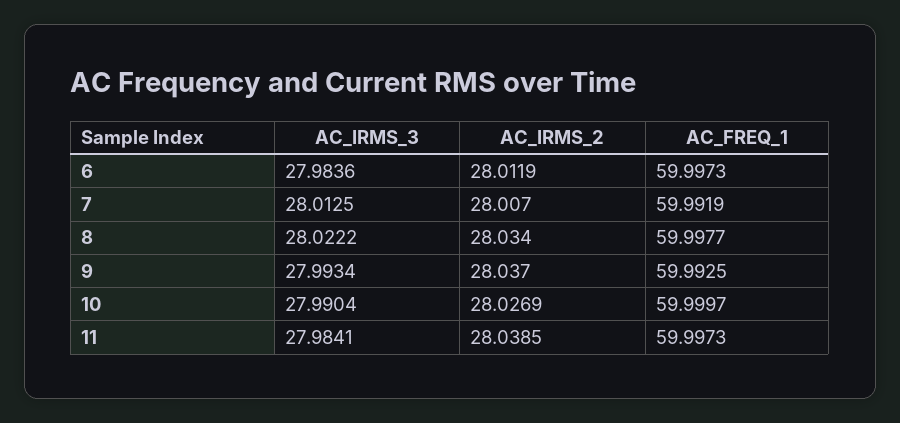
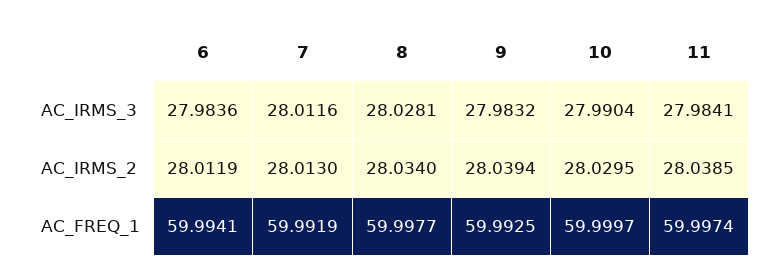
AC_FREQ_1, 6: 59.9973 -> 59.9941
AC_IRMS_3, 7: 28.0125 -> 28.0116
AC_IRMS_2, 7: 28.007 -> 28.013
AC_IRMS_3, 8: 28.0222 -> 28.0281
AC_IRMS_3, 9: 27.9934 -> 27.9832
AC_IRMS_2, 9: 28.037 -> 28.0394
AC_IRMS_2, 10: 28.0269 -> 28.0295
AC_FREQ_1, 11: 59.9973 -> 59.9974

